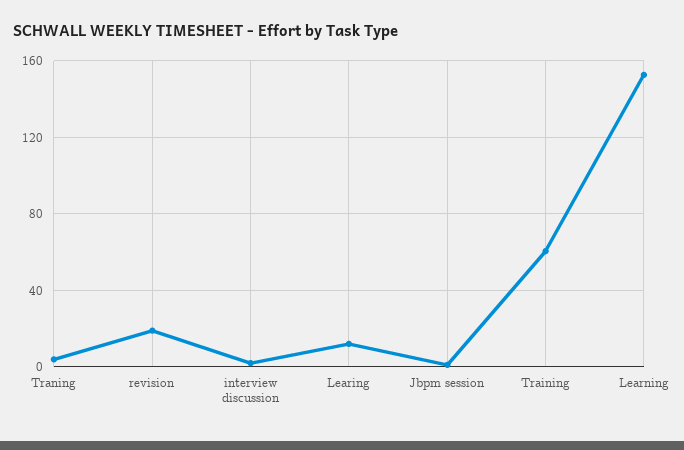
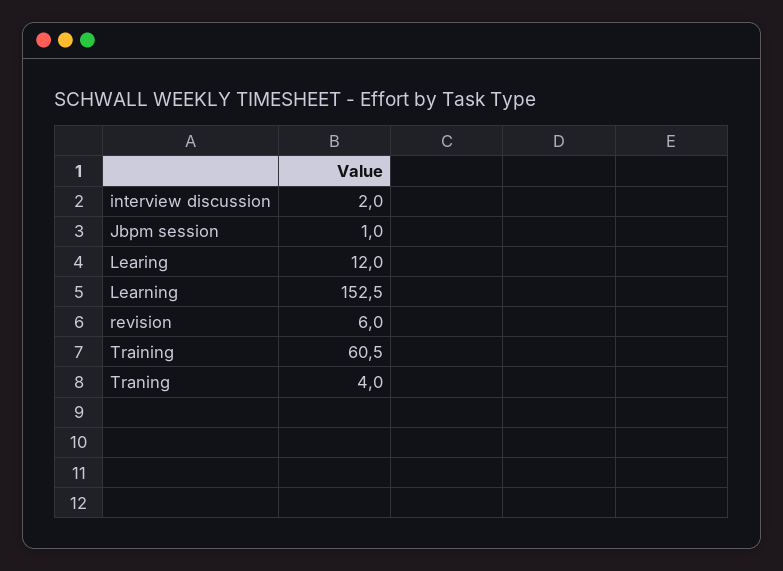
revision: 20 -> 6

